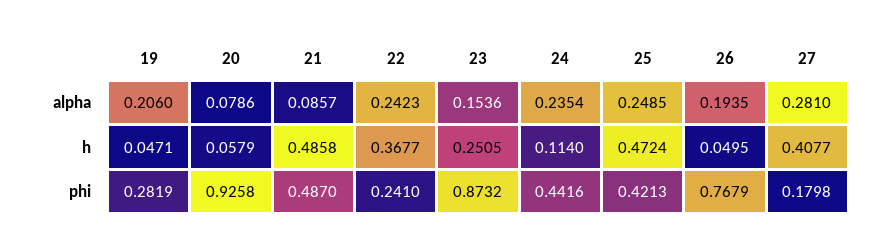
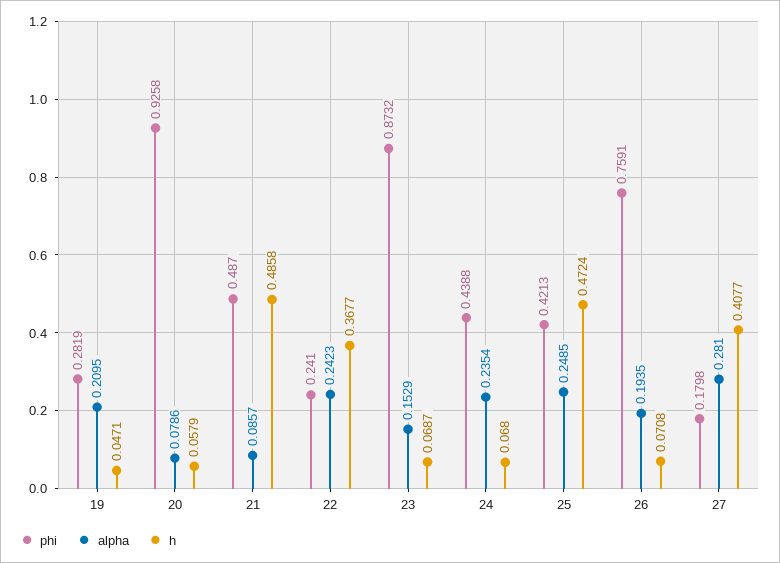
alpha, 19: 0.206 -> 0.2095
alpha, 23: 0.1536 -> 0.1529
h, 23: 0.2505 -> 0.0687
h, 24: 0.114 -> 0.068
h, 26: 0.0495 -> 0.0708
phi, 24: 0.4416 -> 0.4388
phi, 26: 0.7679 -> 0.7591

